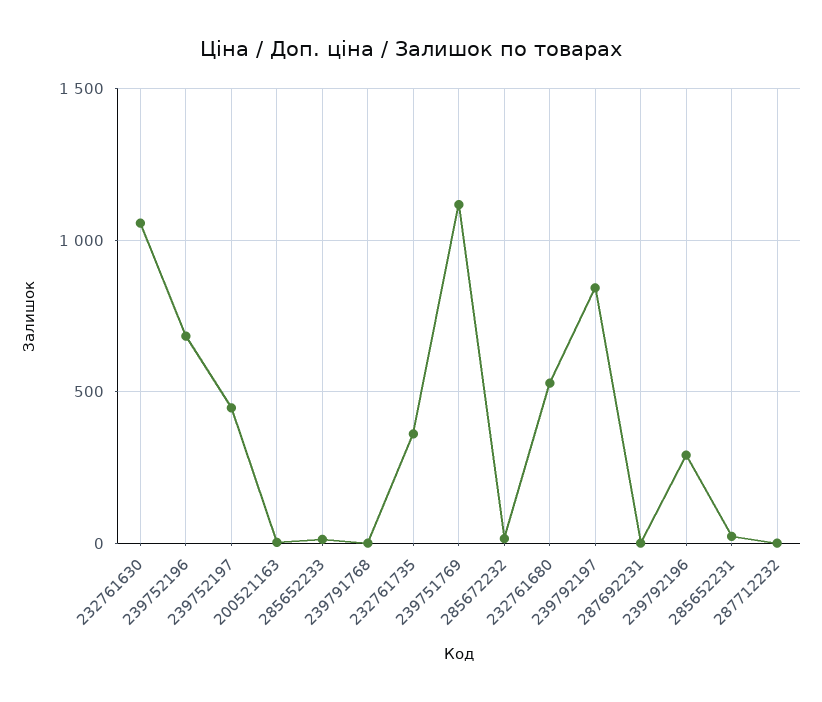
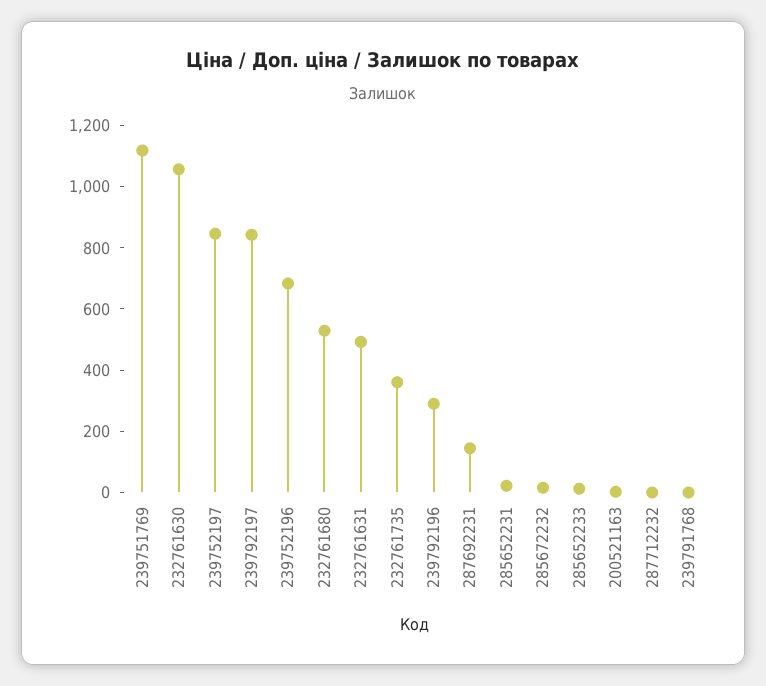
239752197: 450 -> 850
287692231: 0 -> 150
232761631: none -> 500

